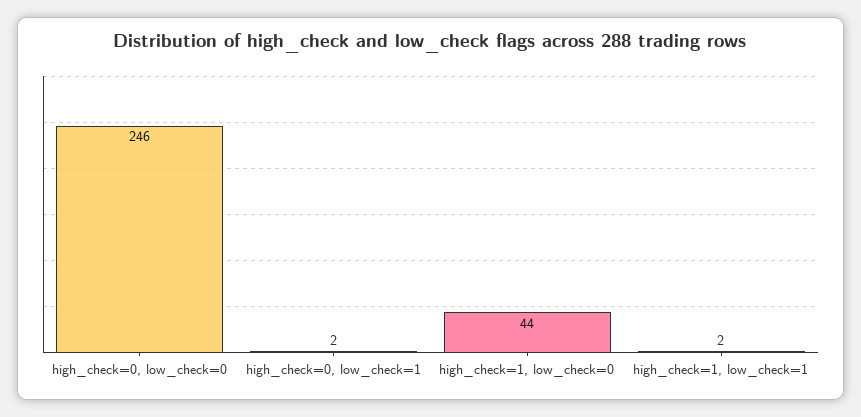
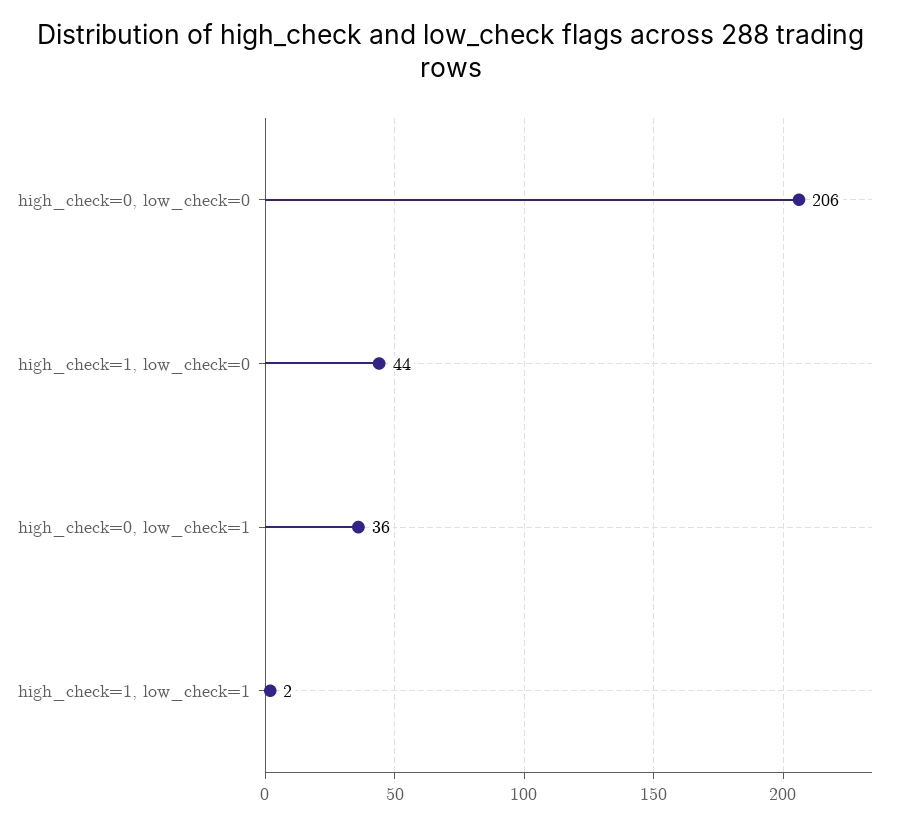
high_check=0, low_check=0: 246 -> 206
high_check=0, low_check=1: 2 -> 36

